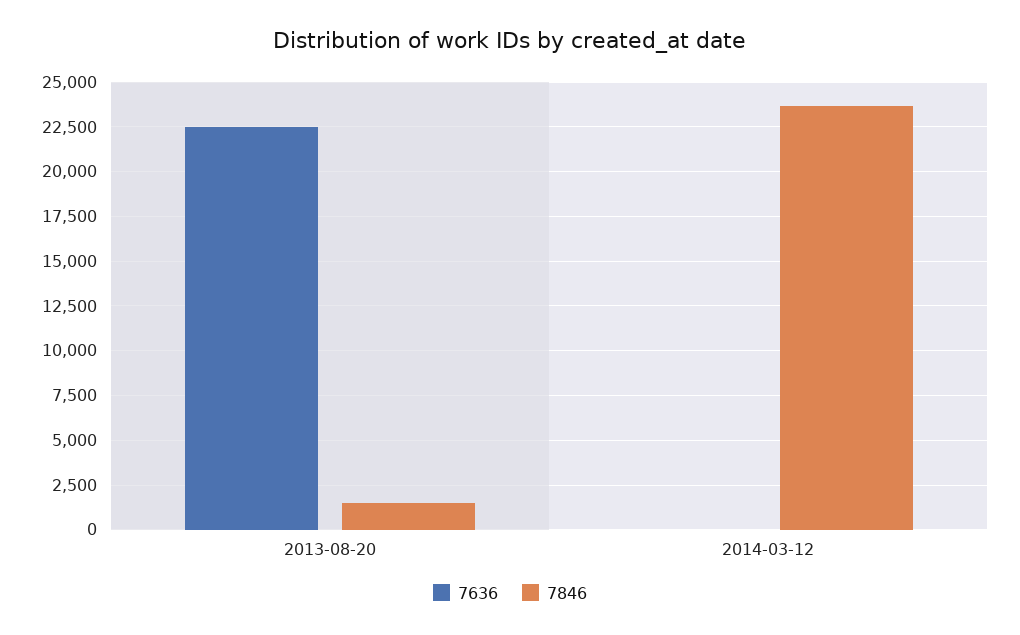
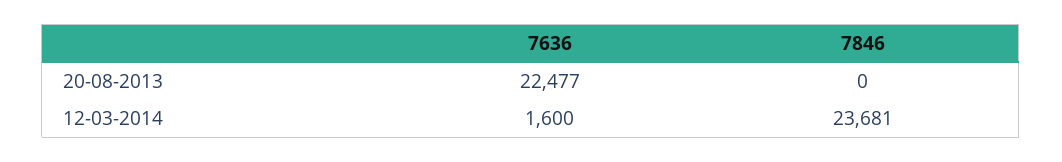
7846, 2013-08-20: 1500 -> 0
7636, 2014-03-12: 0 -> 1600

